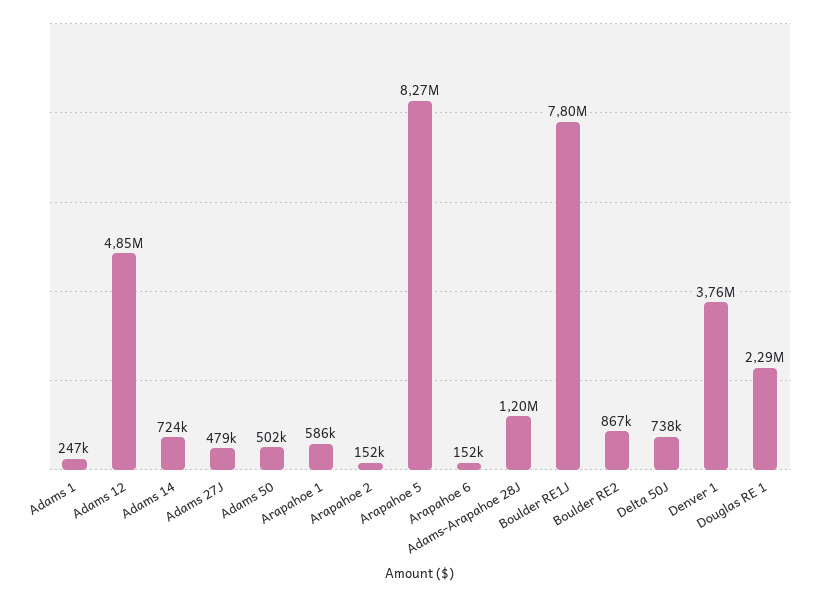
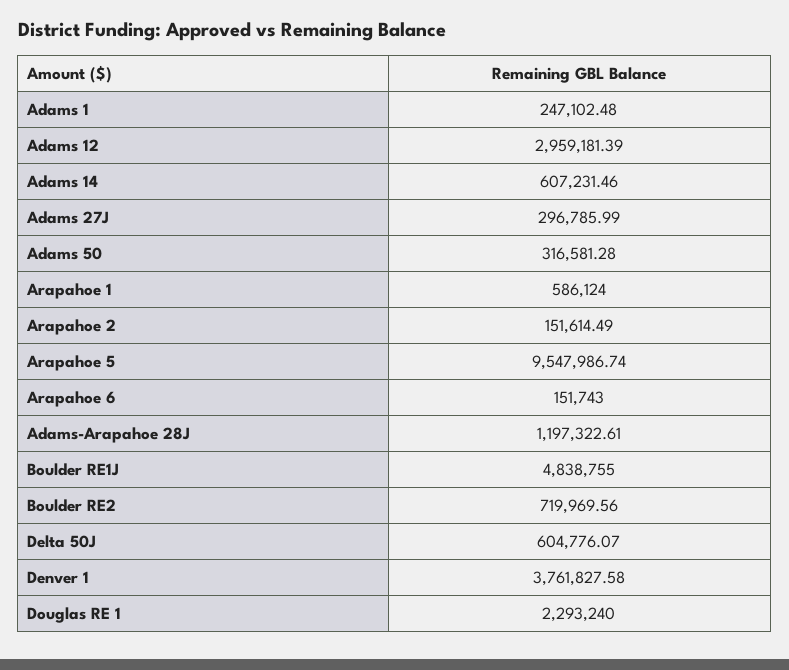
Adams 12: 4850000 -> 2959181.39
Adams 14: 724000 -> 607231.46
Adams 27J: 479000 -> 296785.99
Adams 50: 502000 -> 316581.28
Arapahoe 5: 8270000 -> 9547986.74
Boulder RE1J: 7800000 -> 4838755
Boulder RE2: 867000 -> 719969.56
Delta 50J: 738000 -> 604776.07

